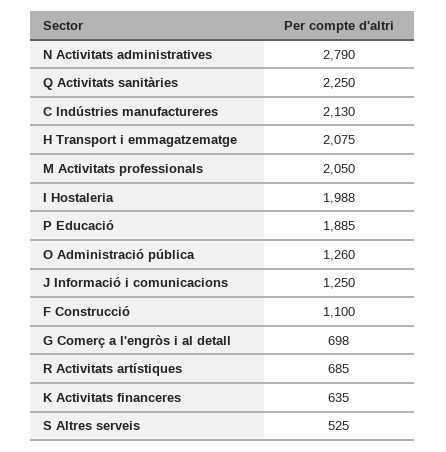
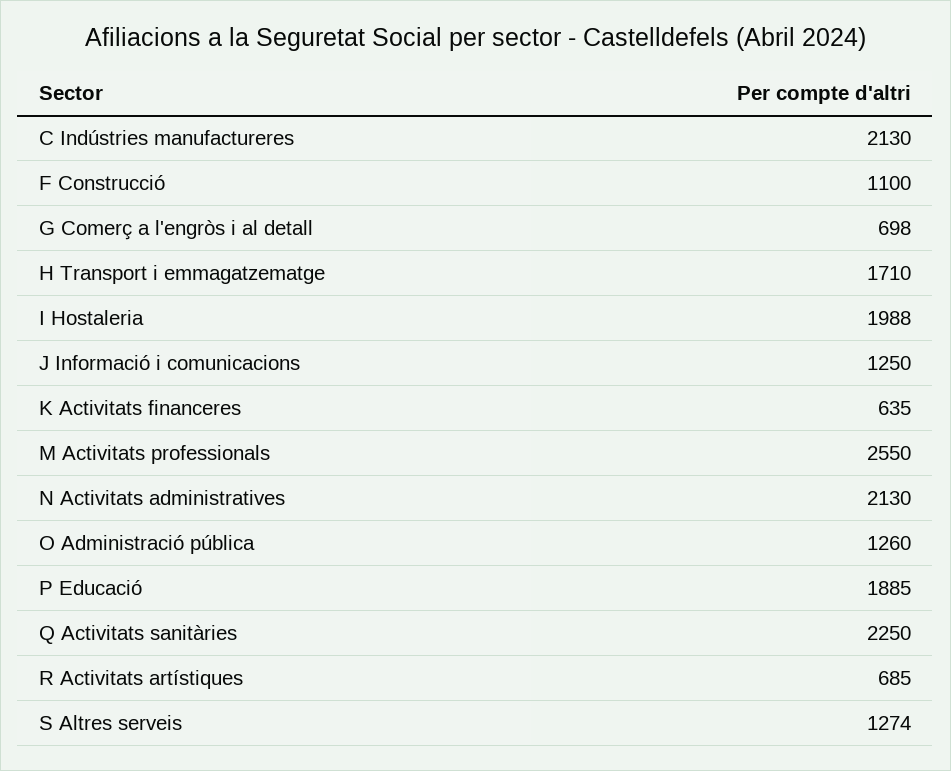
N Activitats administratives: 2790 -> 2130
H Transport i emmagatzematge: 2075 -> 1710
M Activitats professionals: 2050 -> 2550
S Altres serveis: 525 -> 1274

